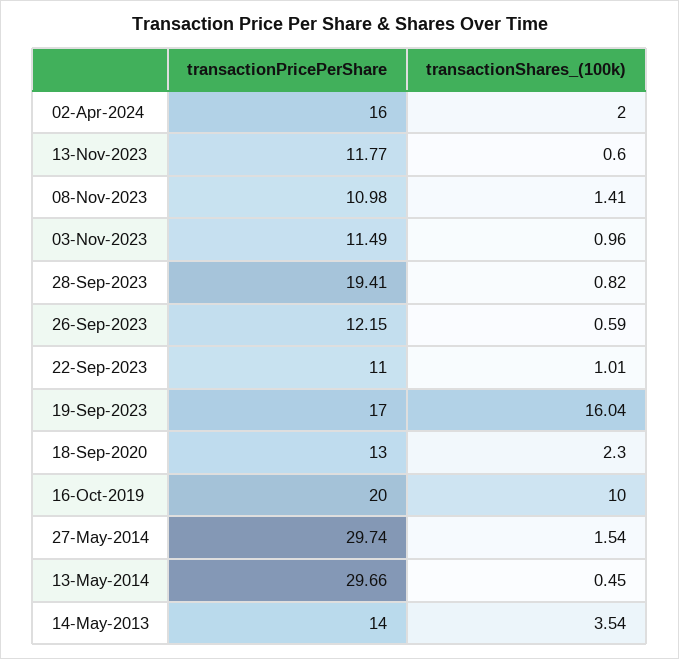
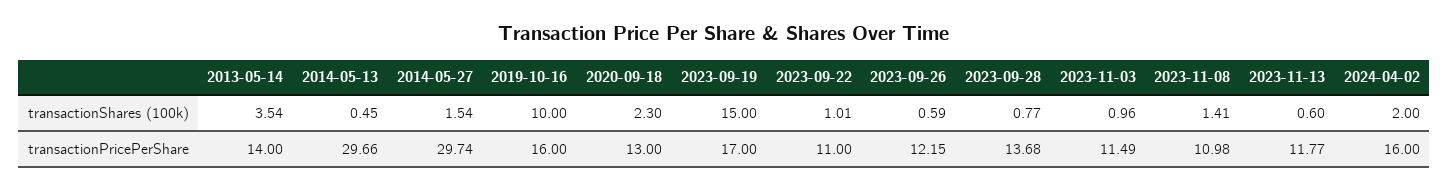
transactionPricePerShare, 28-Sep-2023: 19.41 -> 13.68
transactionShares_(100k), 28-Sep-2023: 0.82 -> 0.77
transactionShares_(100k), 19-Sep-2023: 16.04 -> 15
transactionPricePerShare, 16-Oct-2019: 20 -> 16

